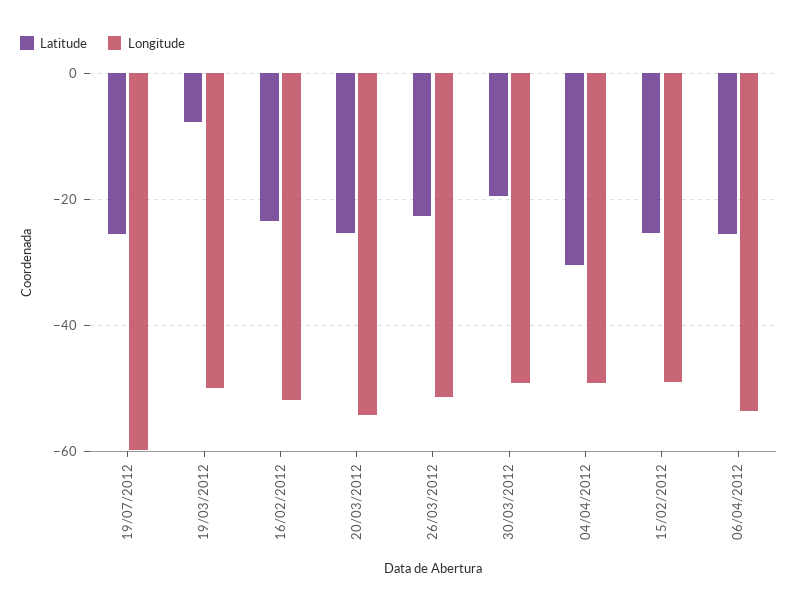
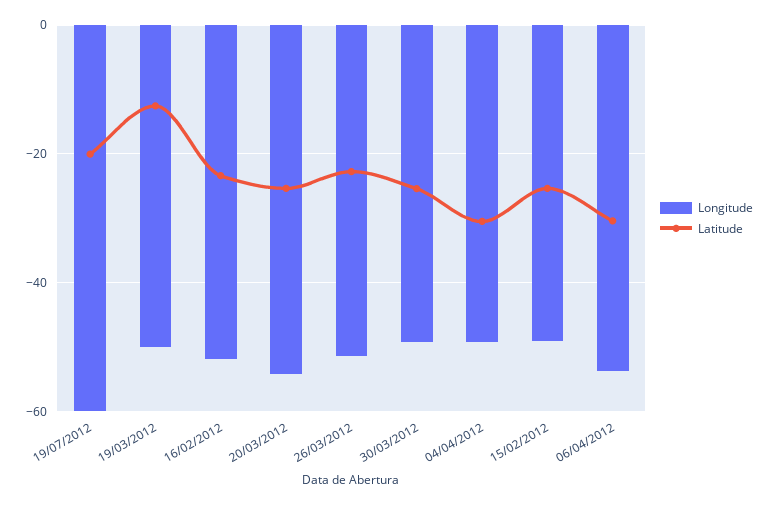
Latitude, 19/07/2012: -26 -> -20
Latitude, 19/03/2012: -8 -> -12
Latitude, 30/03/2012: -20 -> -26
Latitude, 06/04/2012: -26 -> -30

